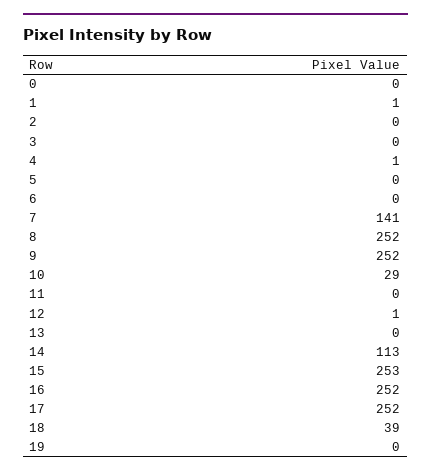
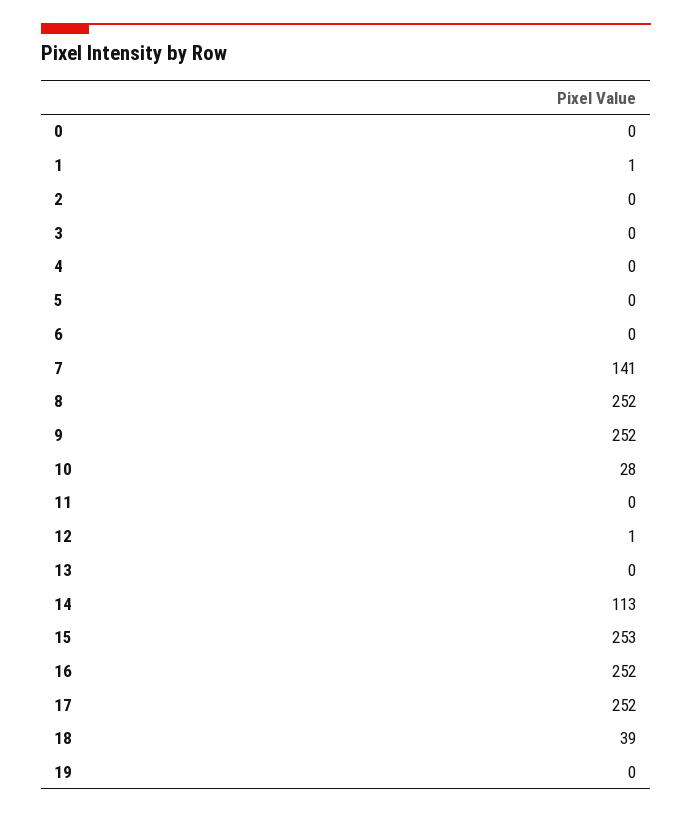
4: 1 -> 0
10: 29 -> 28

